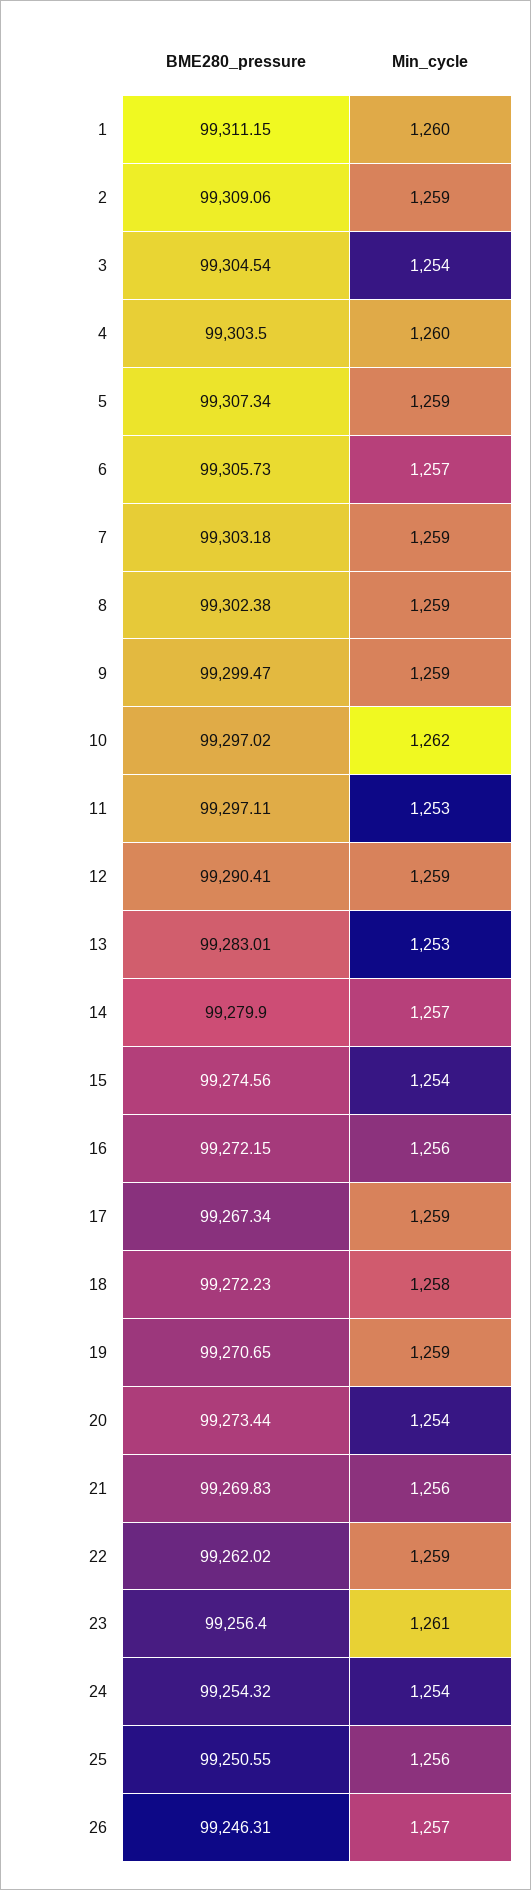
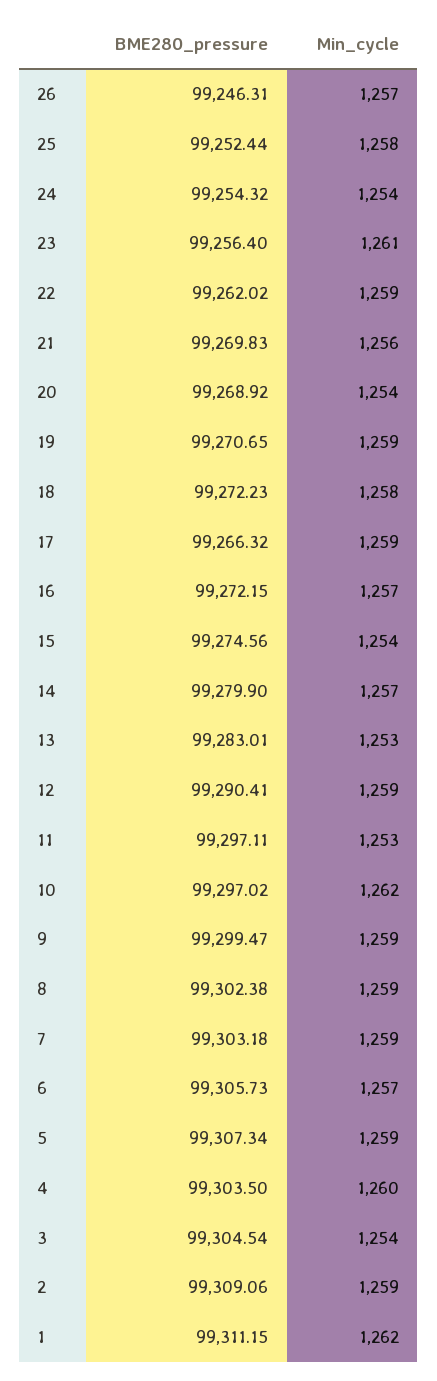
Min_cycle, 1: 1260 -> 1262
Min_cycle, 16: 1256 -> 1257
BME280_pressure, 17: 99267.34 -> 99266.32
BME280_pressure, 20: 99273.44 -> 99268.92
BME280_pressure, 25: 99250.55 -> 99252.44
Min_cycle, 25: 1256 -> 1258

